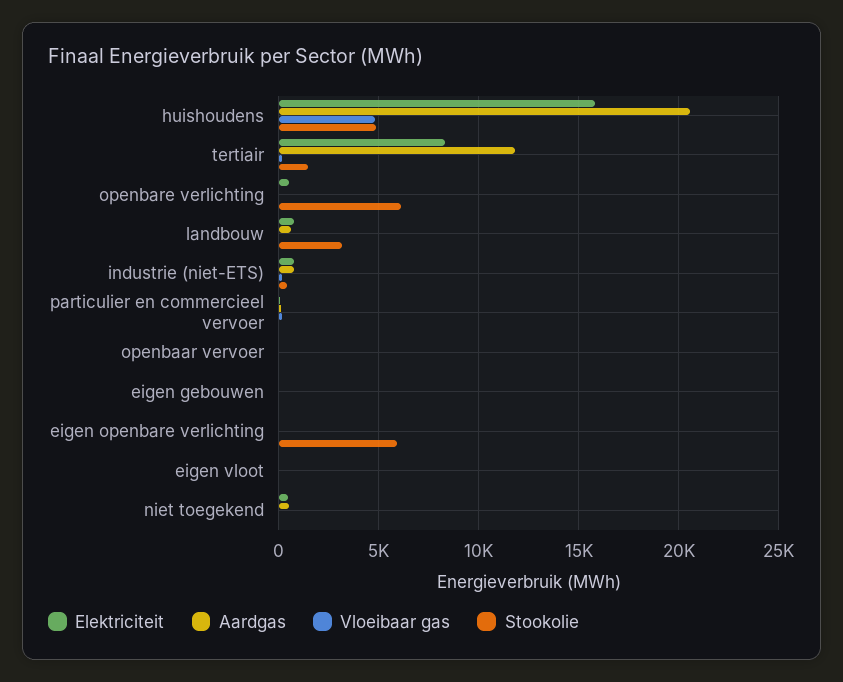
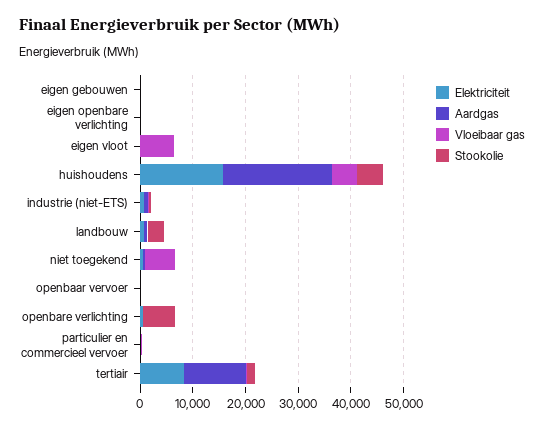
Stookolie, eigen openbare verlichting: 6000 -> 0
Vloeibaar gas, eigen vloot: 0 -> 6000
Vloeibaar gas, niet toegekend: 0 -> 6000

